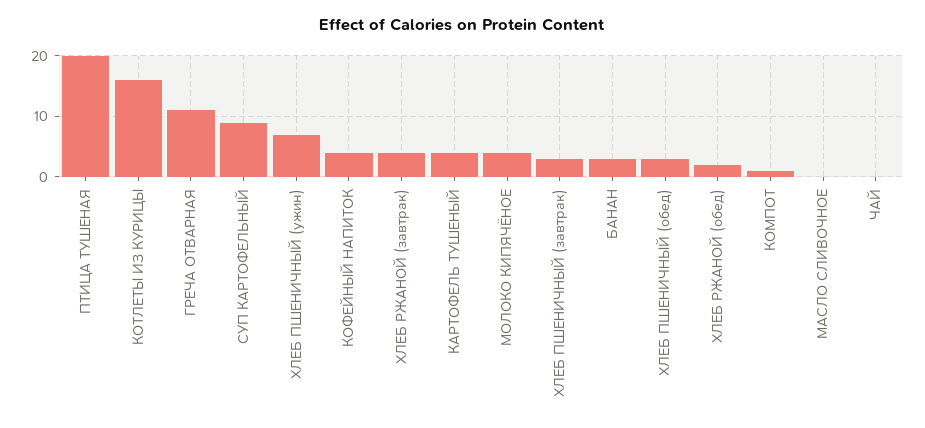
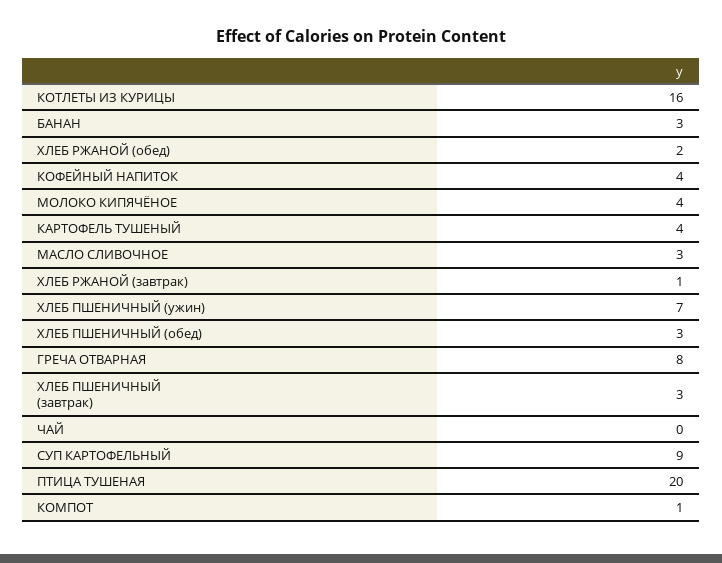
ГРЕЧА ОТВАРНАЯ: 11 -> 8
ХЛЕБ РЖАНОЙ (завтрак): 4 -> 1
МАСЛО СЛИВОЧНОЕ: 0 -> 3

